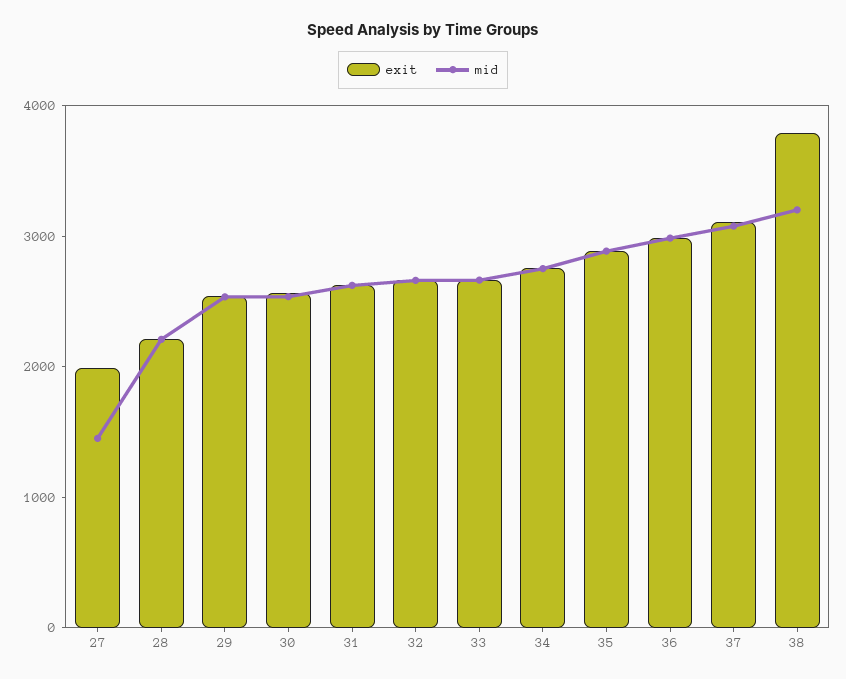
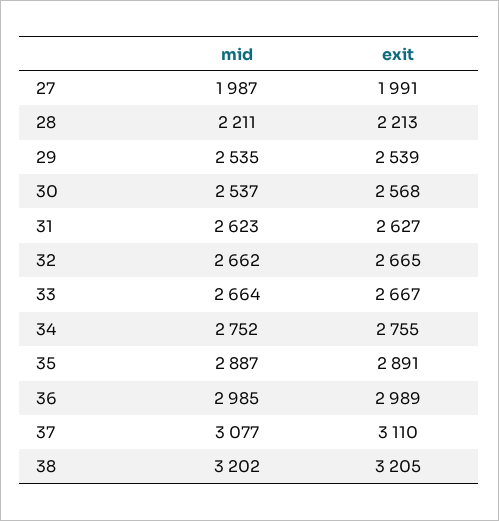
mid, 27: 1400 -> 1987
exit, 38: 3800 -> 3205

